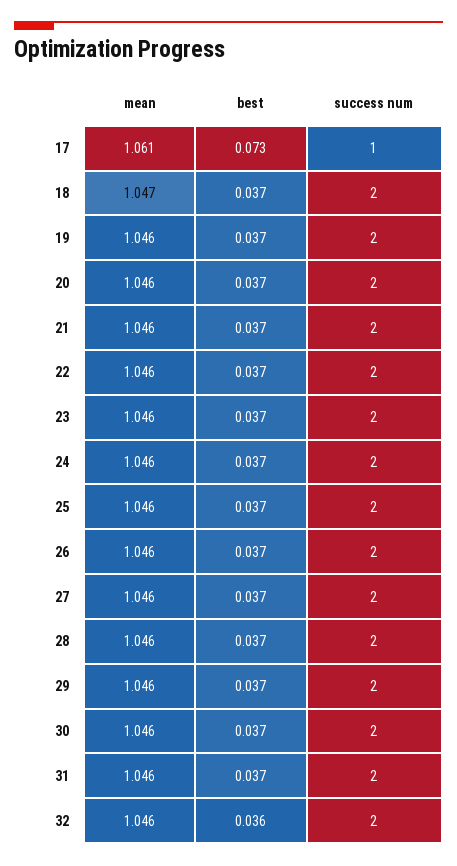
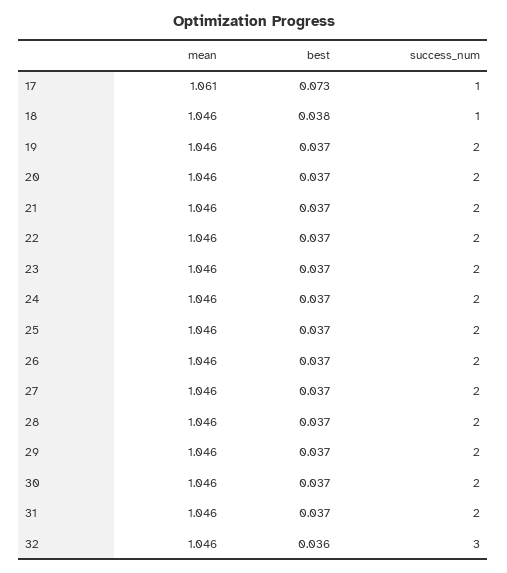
mean, 18: 1.047 -> 1.046
best, 18: 0.037 -> 0.038
success num, 18: 2 -> 1
success num, 32: 2 -> 3

